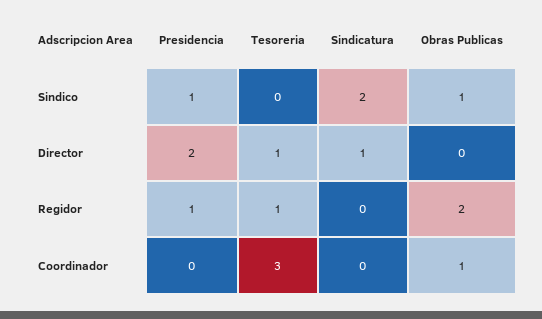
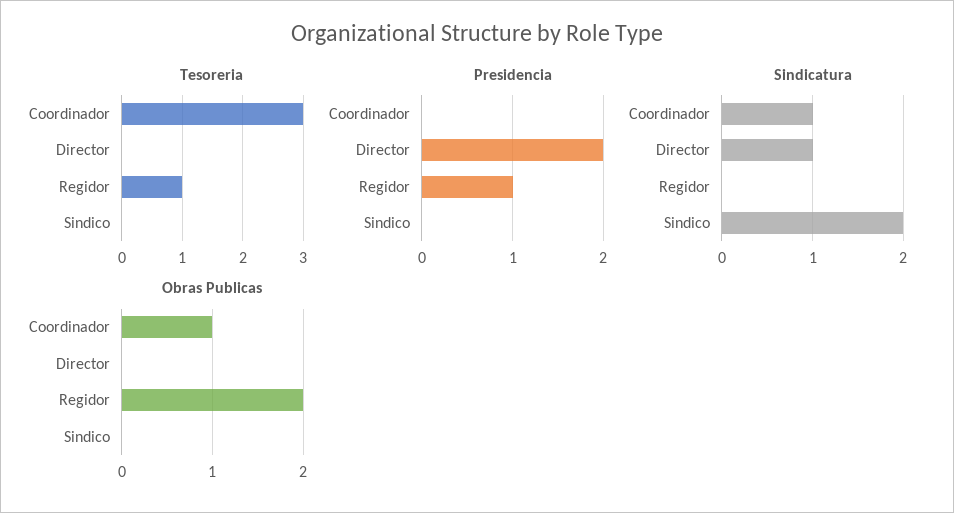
Presidencia, Sindico: 1 -> 0
Obras Publicas, Sindico: 1 -> 0
Tesoreria, Director: 1 -> 0
Sindicatura, Coordinador: 0 -> 1

